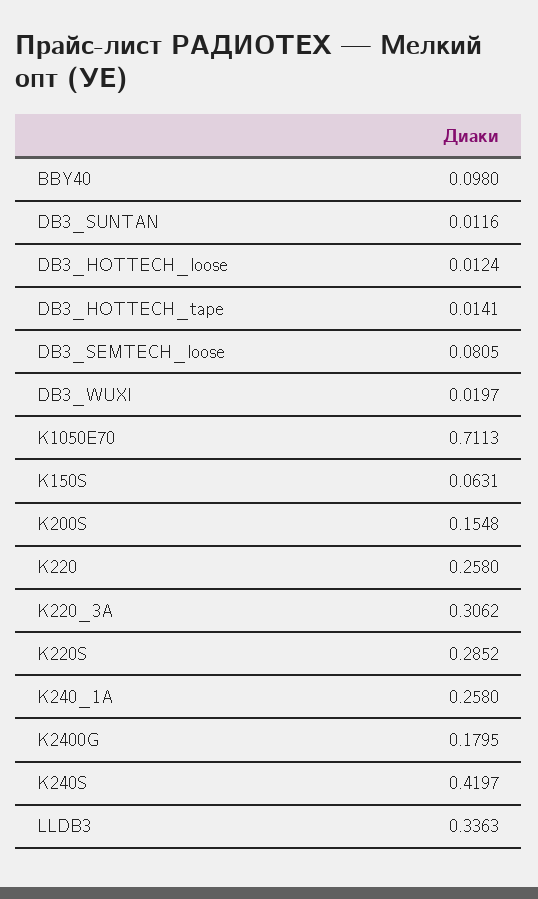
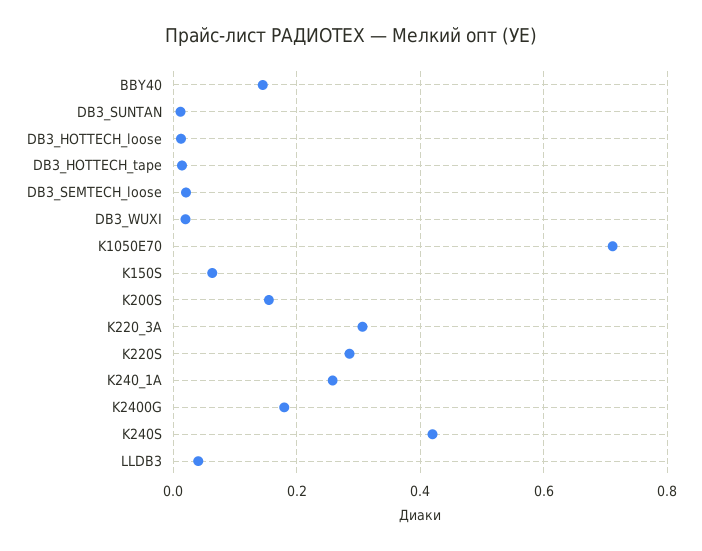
BBY40: 0.098 -> 0.14
DB3_SEMTECH_loose: 0.0805 -> 0.02
K220: 0.258 -> none
LLDB3: 0.3363 -> 0.04

